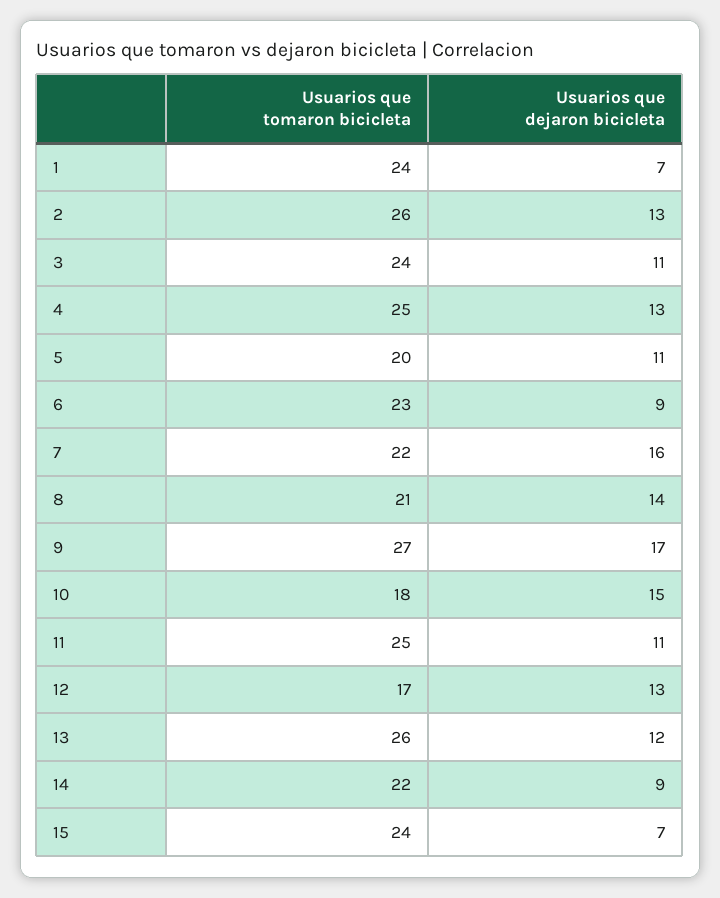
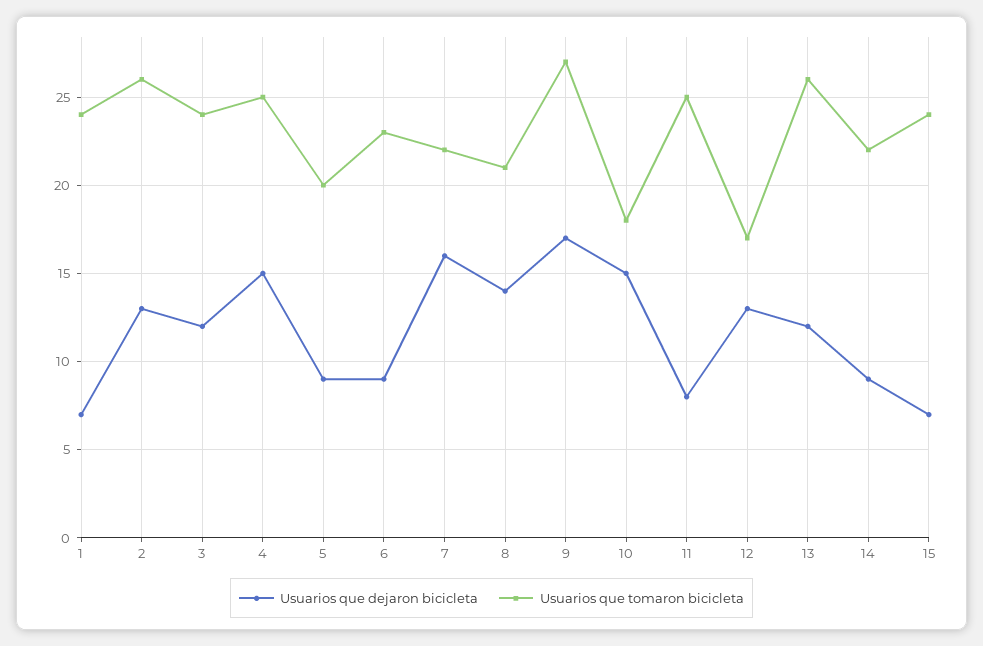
Usuarios que dejaron bicicleta, 3: 11 -> 12
Usuarios que dejaron bicicleta, 4: 13 -> 15
Usuarios que dejaron bicicleta, 5: 11 -> 9
Usuarios que dejaron bicicleta, 11: 11 -> 8

